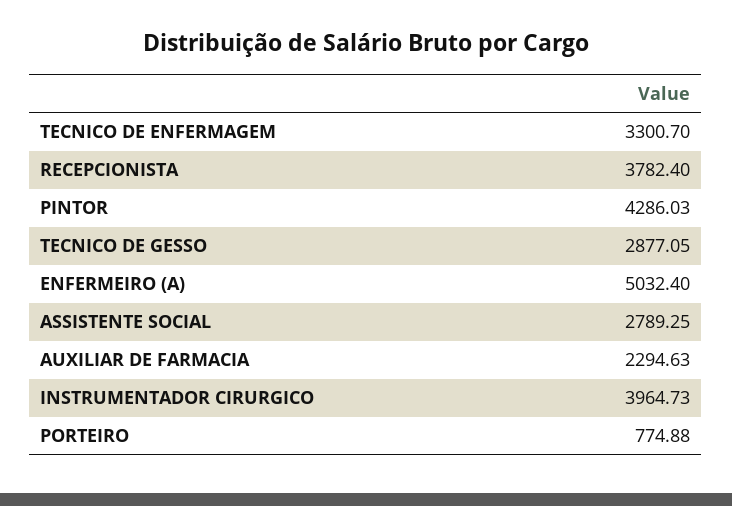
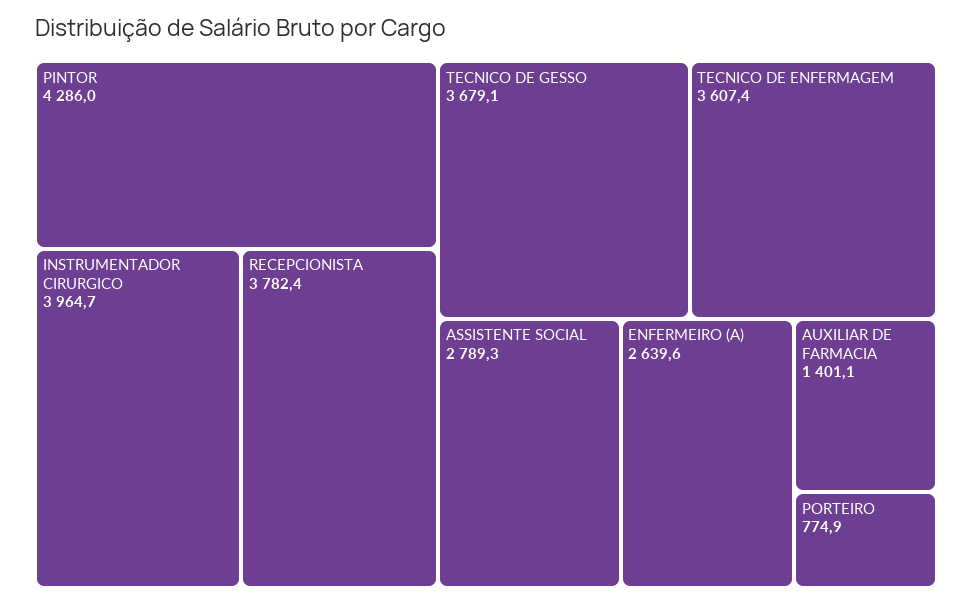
TECNICO DE ENFERMAGEM: 3300.7 -> 3607.4
TECNICO DE GESSO: 2877.05 -> 3679.1
ENFERMEIRO (A): 5032.4 -> 2639.6
AUXILIAR DE FARMACIA: 2294.63 -> 1401.1

